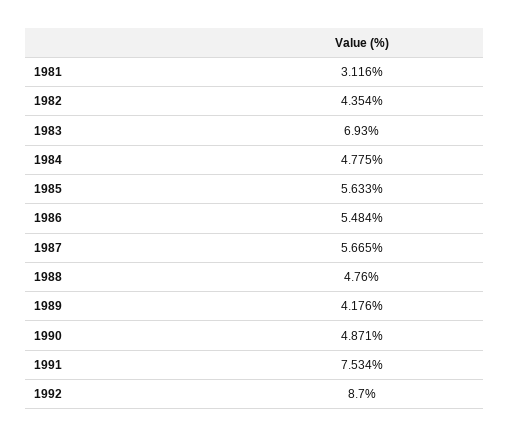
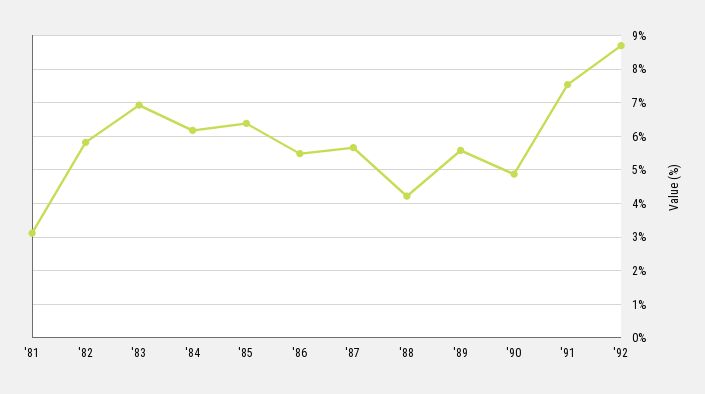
1982: 4.354 -> 5.8
1984: 4.775 -> 6.2
1985: 5.633 -> 6.4
1988: 4.76 -> 4.2
1989: 4.176 -> 5.6

